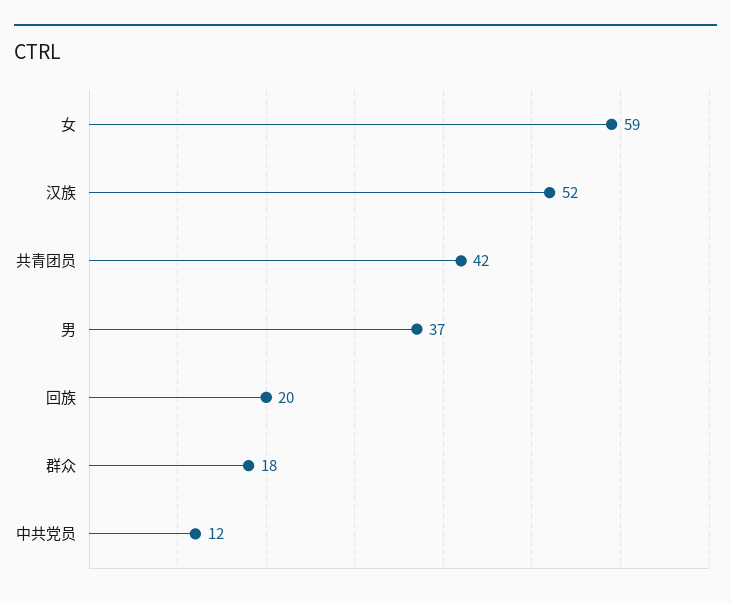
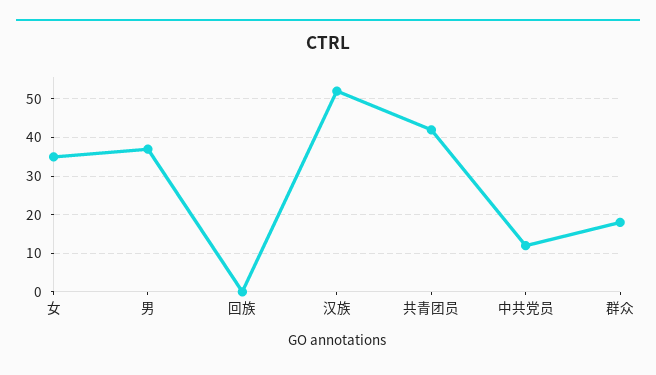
女: 59 -> 35
回族: 20 -> 0

